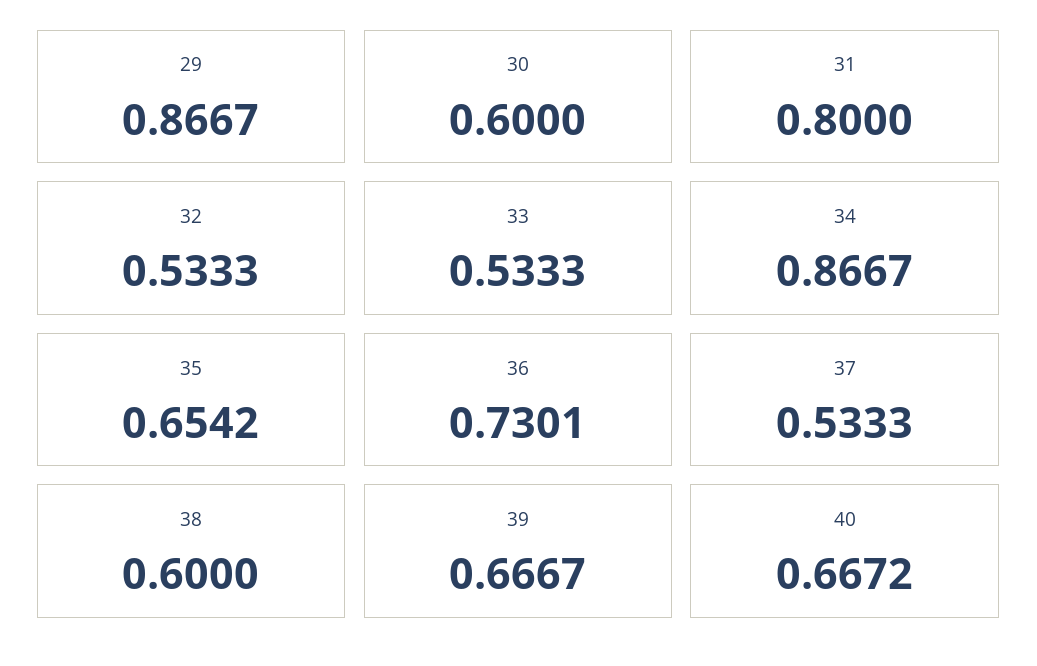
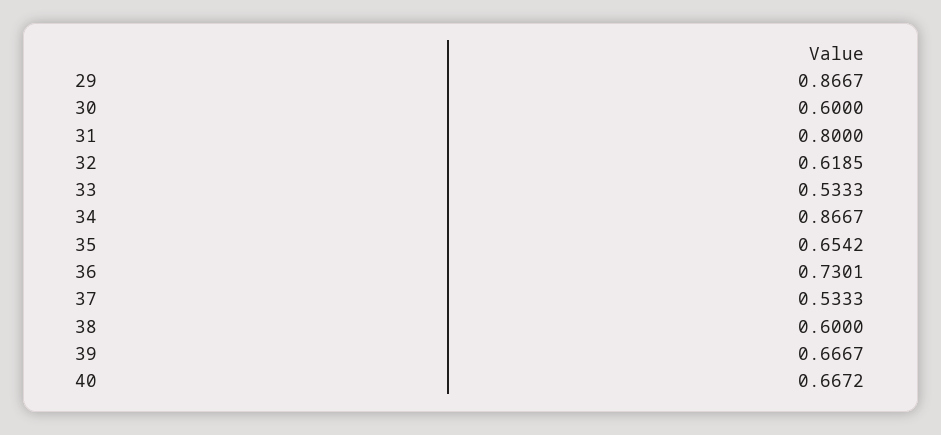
32: 0.5333 -> 0.6185

